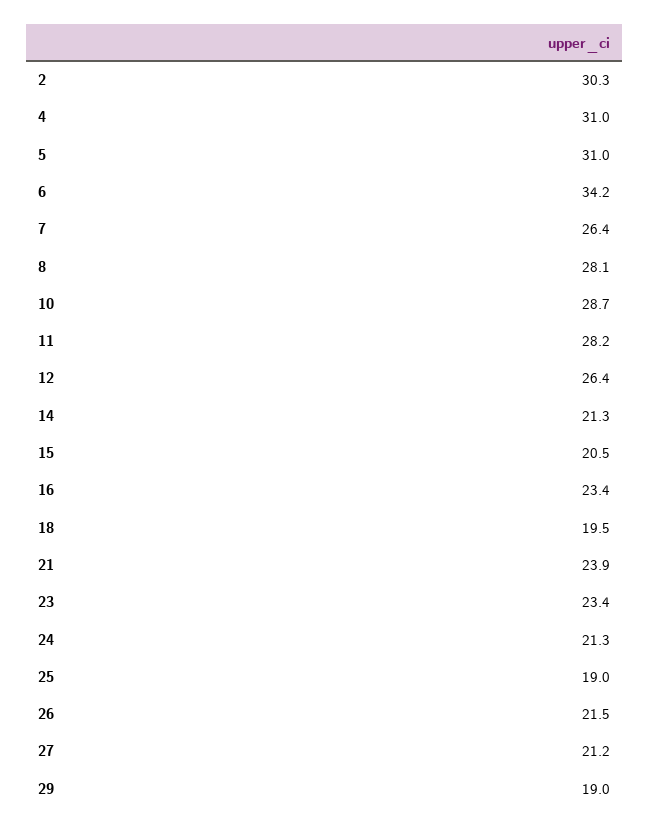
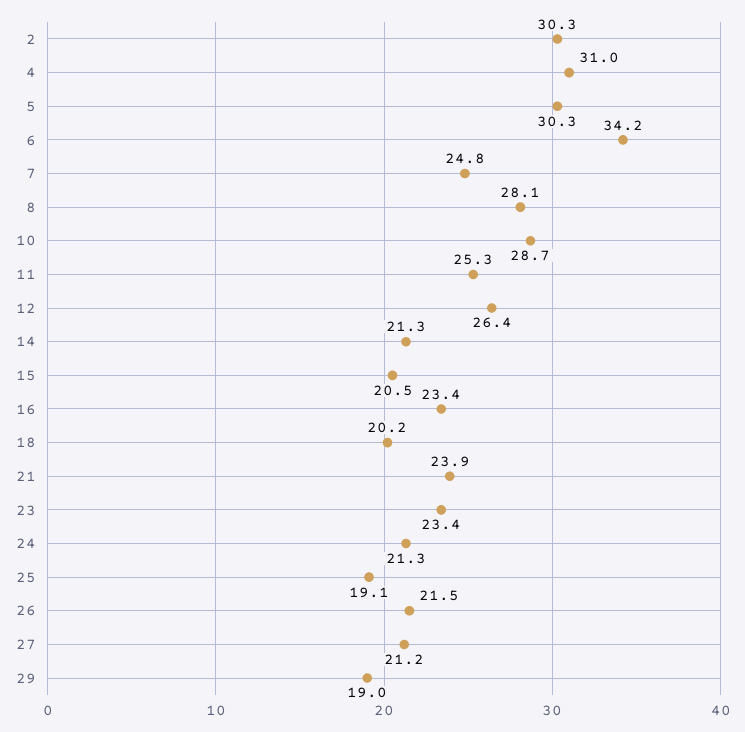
5: 31 -> 30.3
7: 26.4 -> 24.8
11: 28.2 -> 25.3
18: 19.5 -> 20.2
25: 19 -> 19.1

